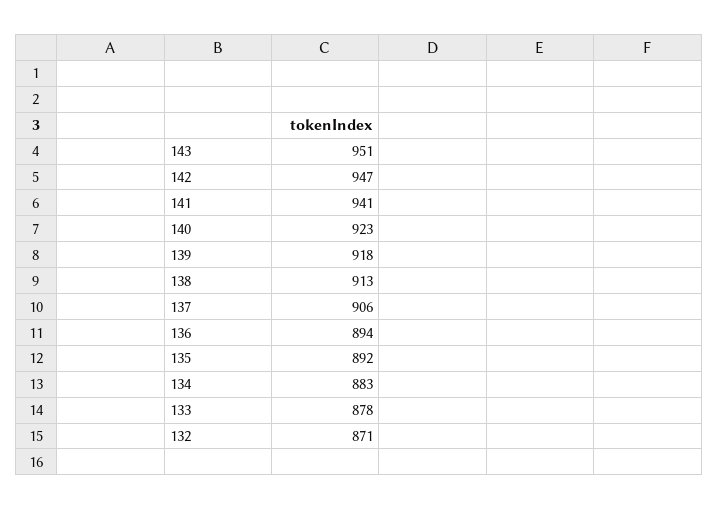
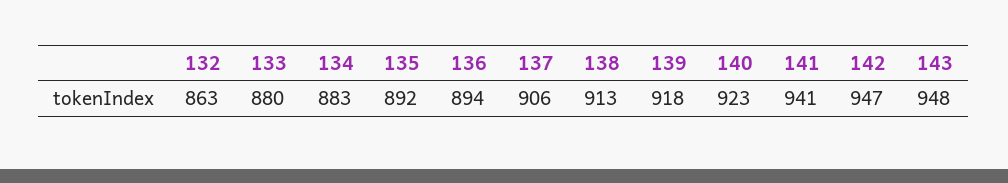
143: 951 -> 948
133: 878 -> 880
132: 871 -> 863

